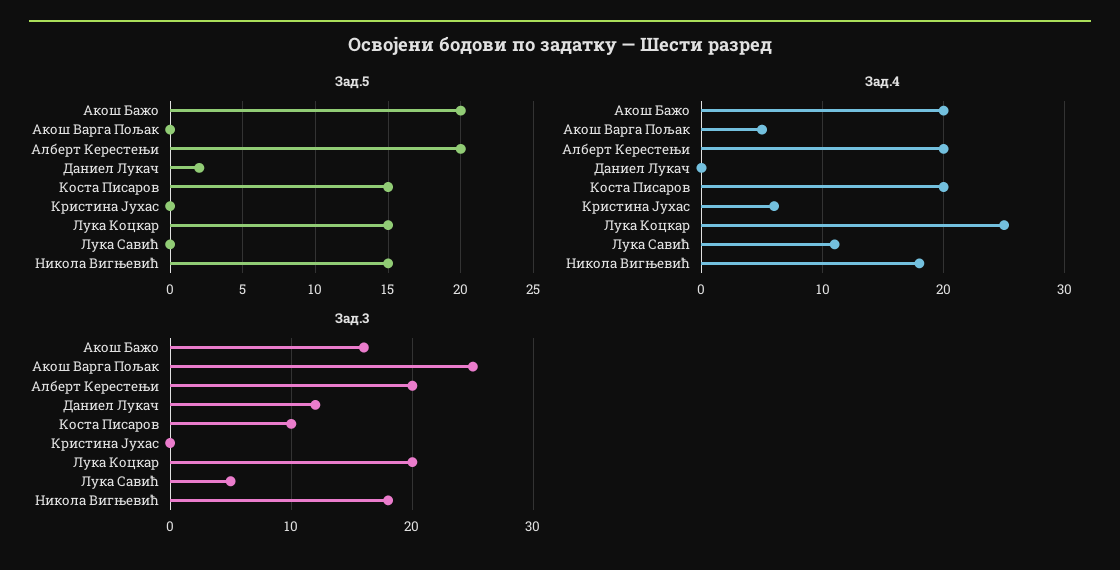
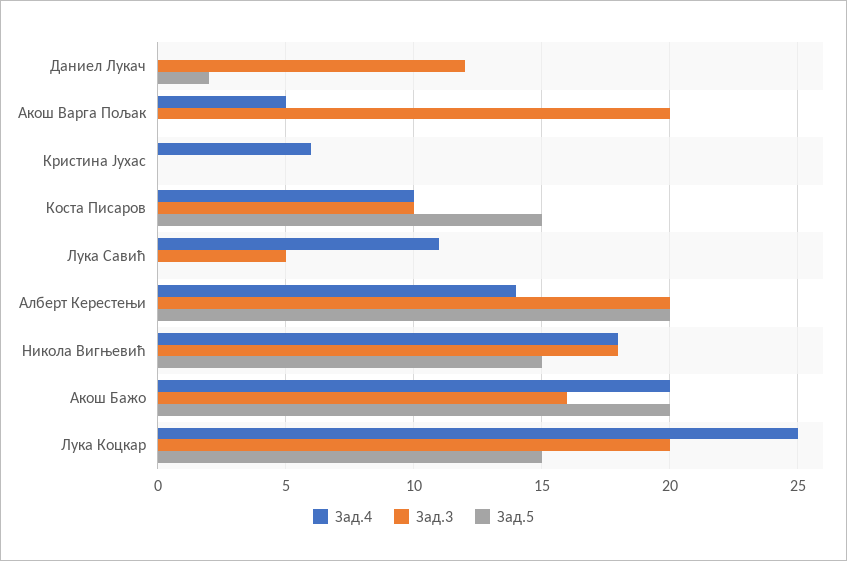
Зад.4, Алберт Керестењи: 20 -> 14
Зад.4, Коста Писаров: 20 -> 10
Зад.3, Акош Варга Пољак: 25 -> 20

